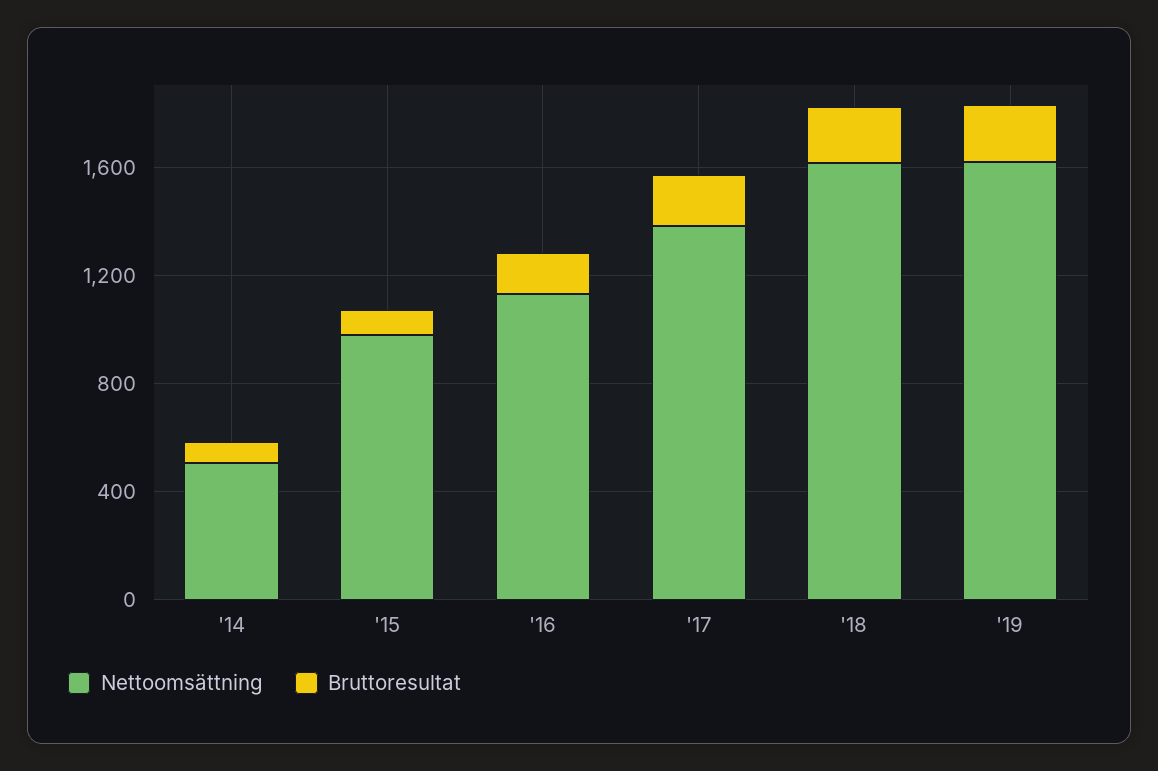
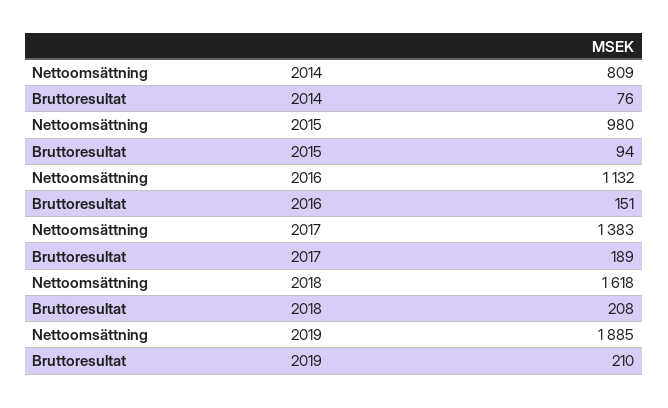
Nettoomsättning, '14: 500 -> 809
Nettoomsättning, '19: 1600 -> 1885

